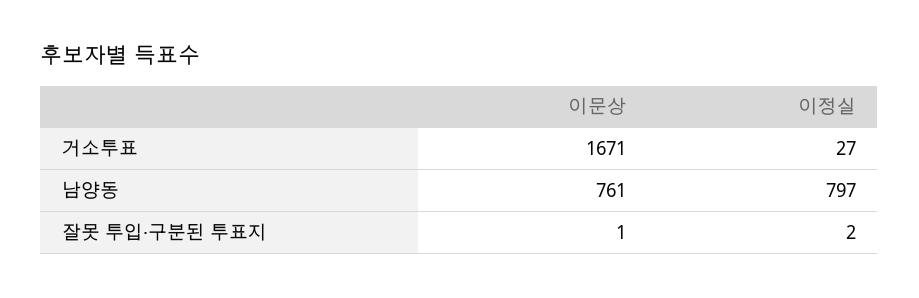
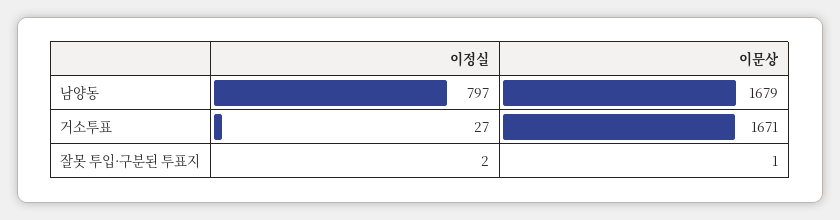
이문상, 남양동: 761 -> 1679

